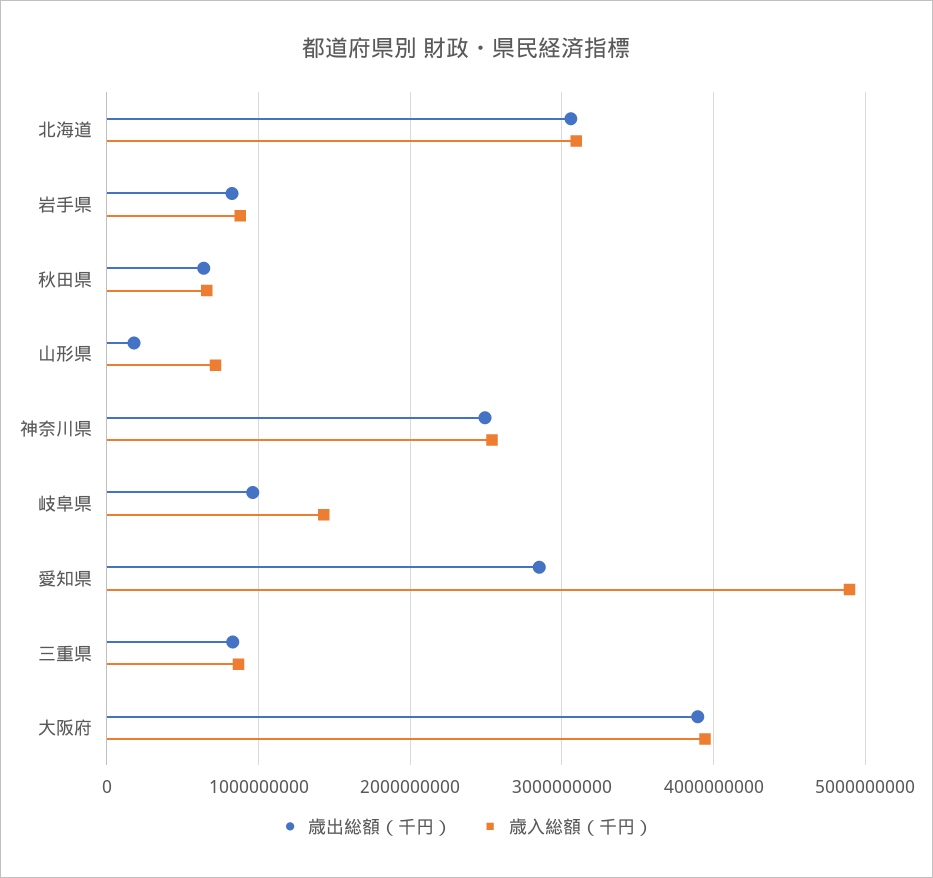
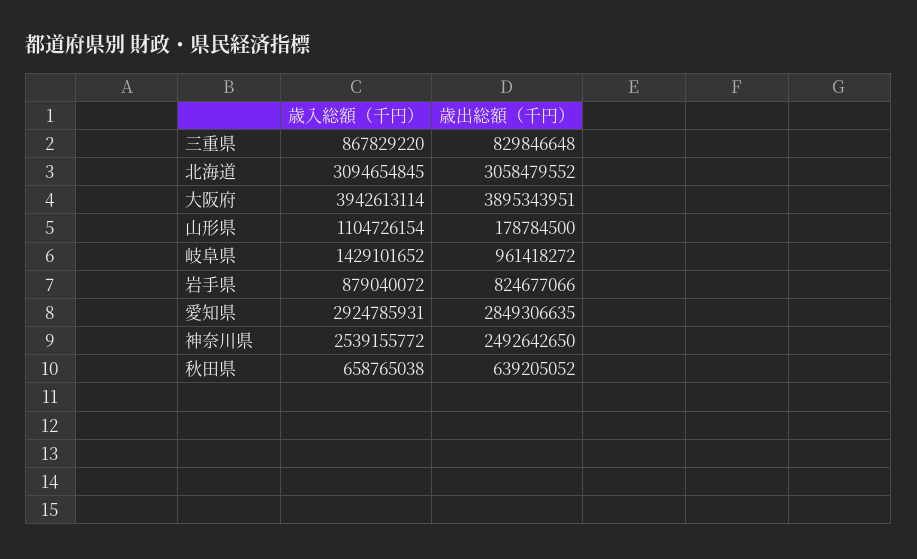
歳入総額（千円）, 山形県: 700000000 -> 1104726154
歳入総額（千円）, 愛知県: 4900000000 -> 2924785931

